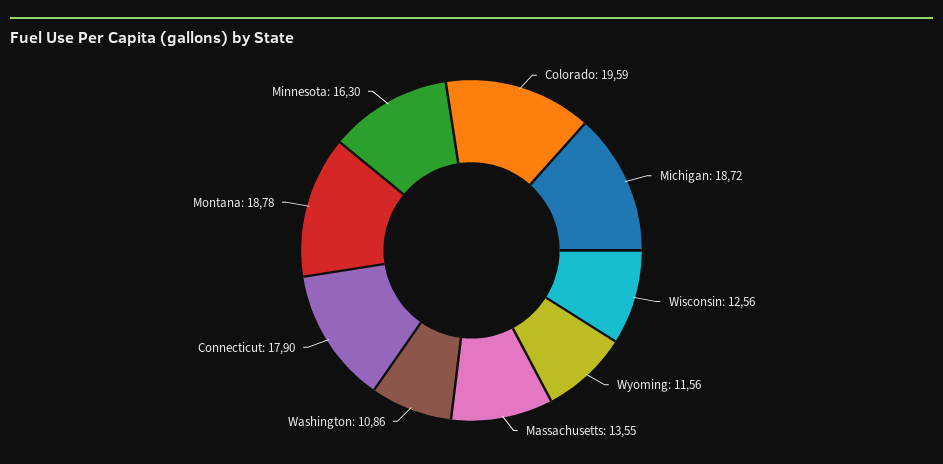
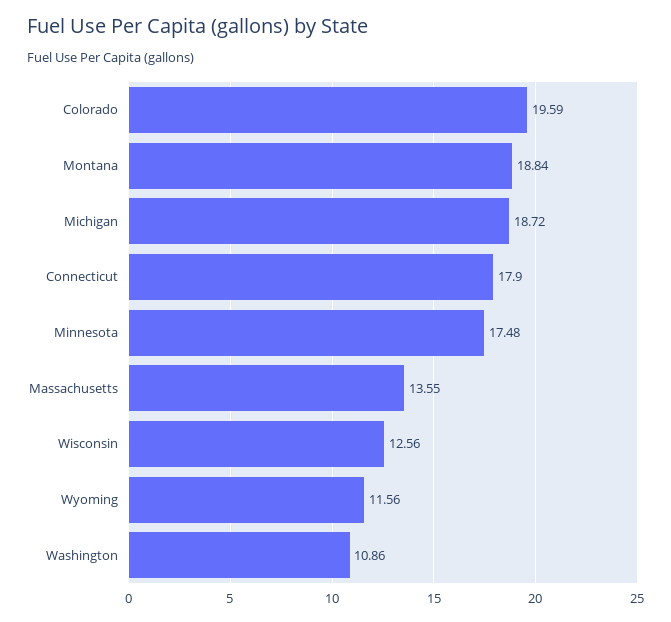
Montana: 18.78 -> 18.84
Minnesota: 16.3 -> 17.48

